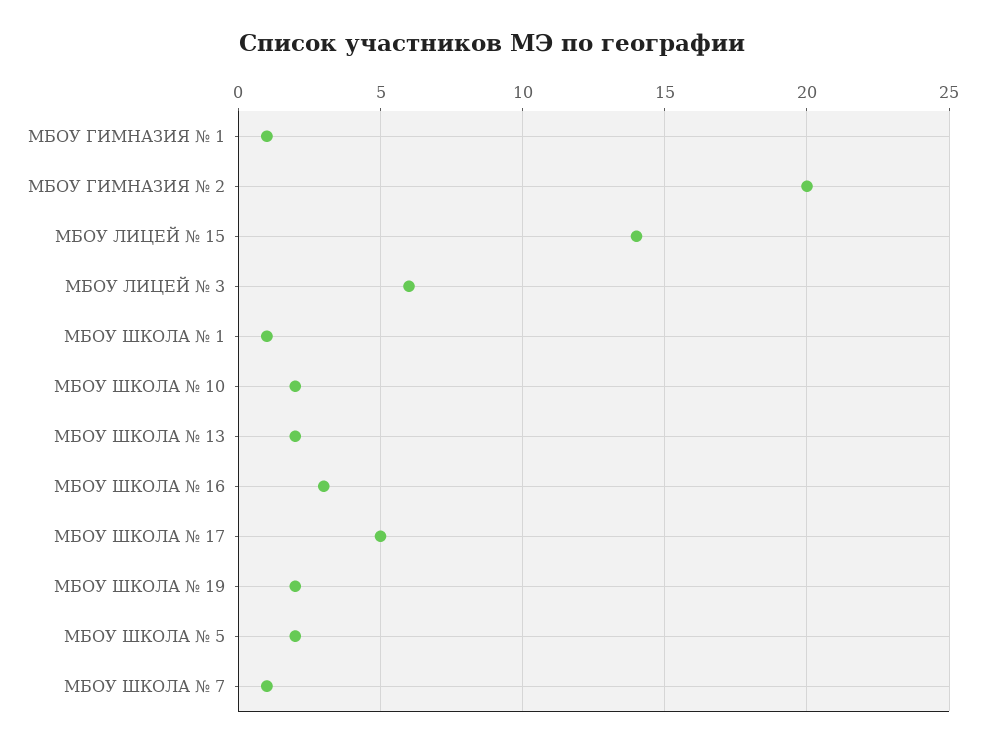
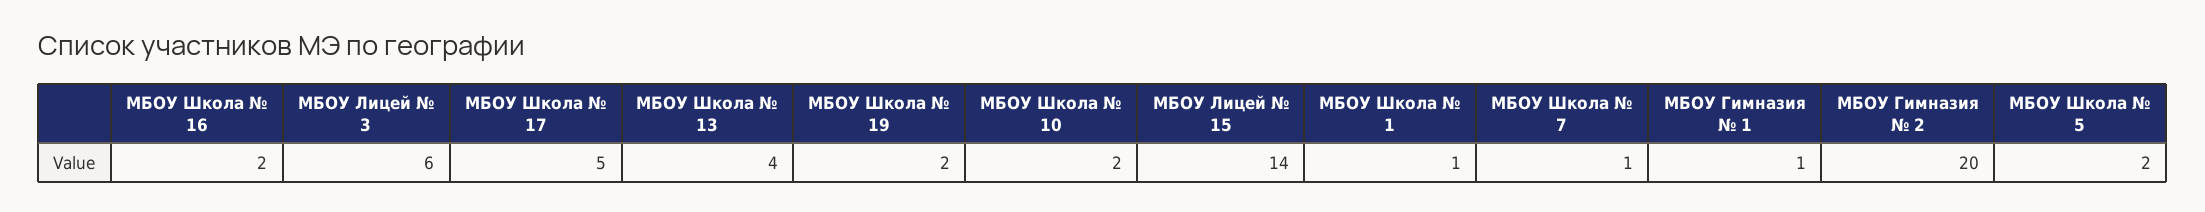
МБОУ ШКОЛА № 13: 2 -> 4
МБОУ ШКОЛА № 16: 3 -> 2

